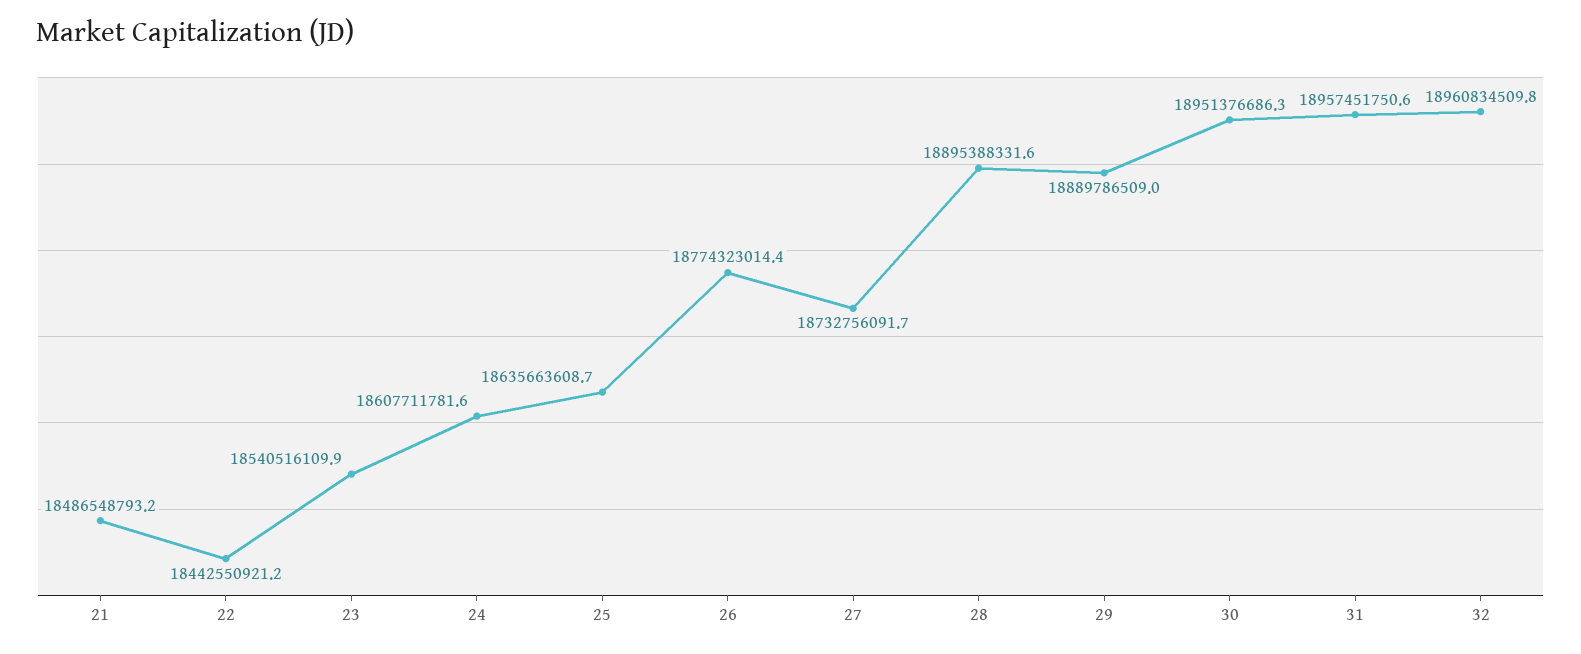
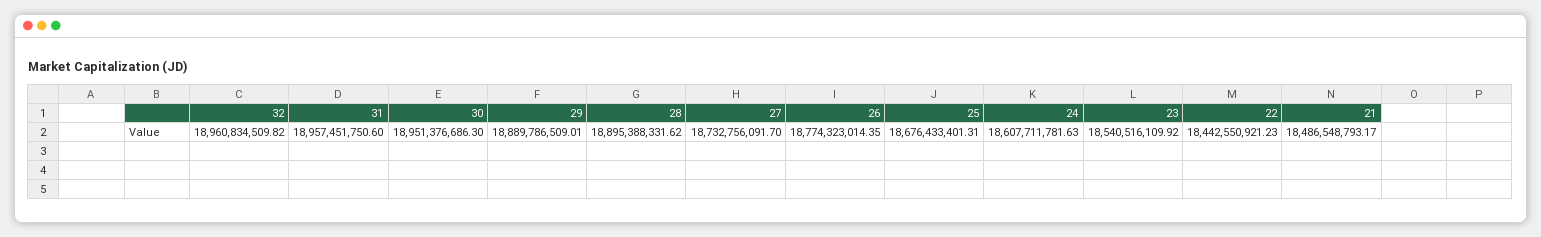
25: 18635663608.7 -> 18676433401.31

